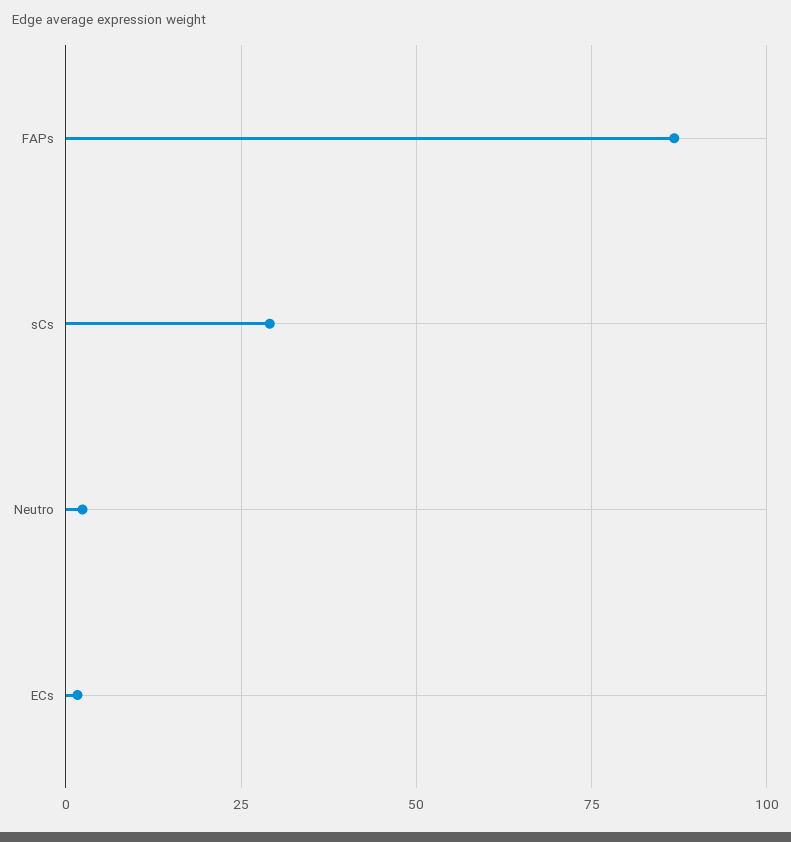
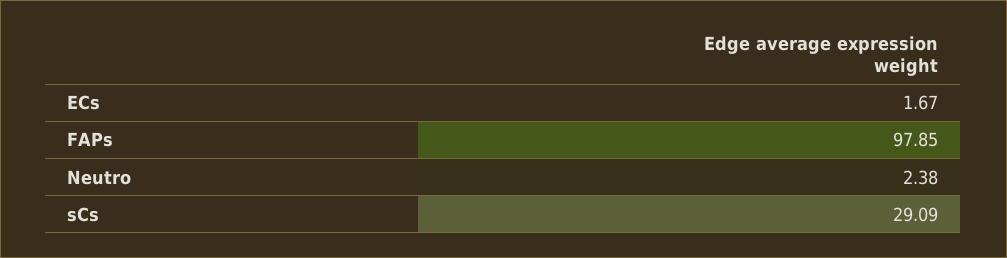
FAPs: 87.5 -> 97.85

